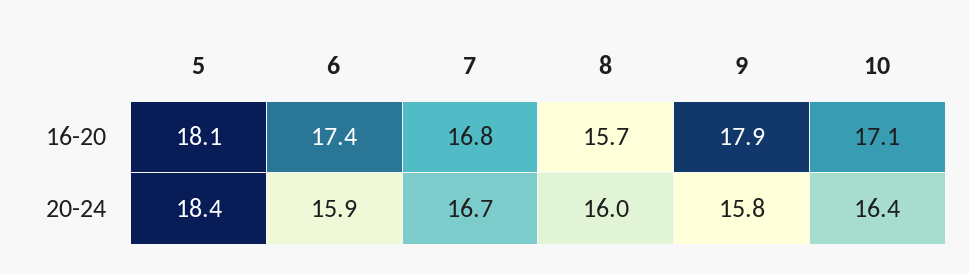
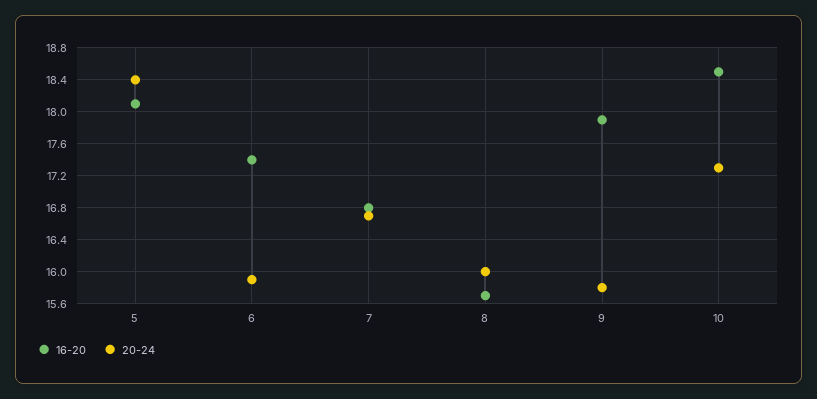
16-20, 10: 17.1 -> 18.5
20-24, 10: 16.4 -> 17.3

